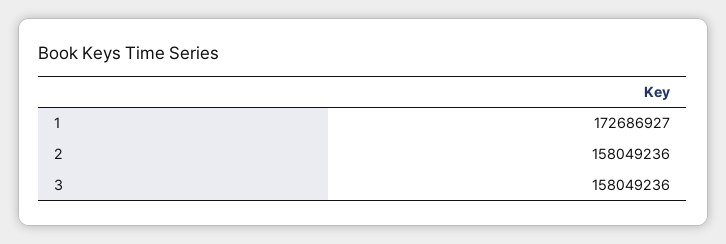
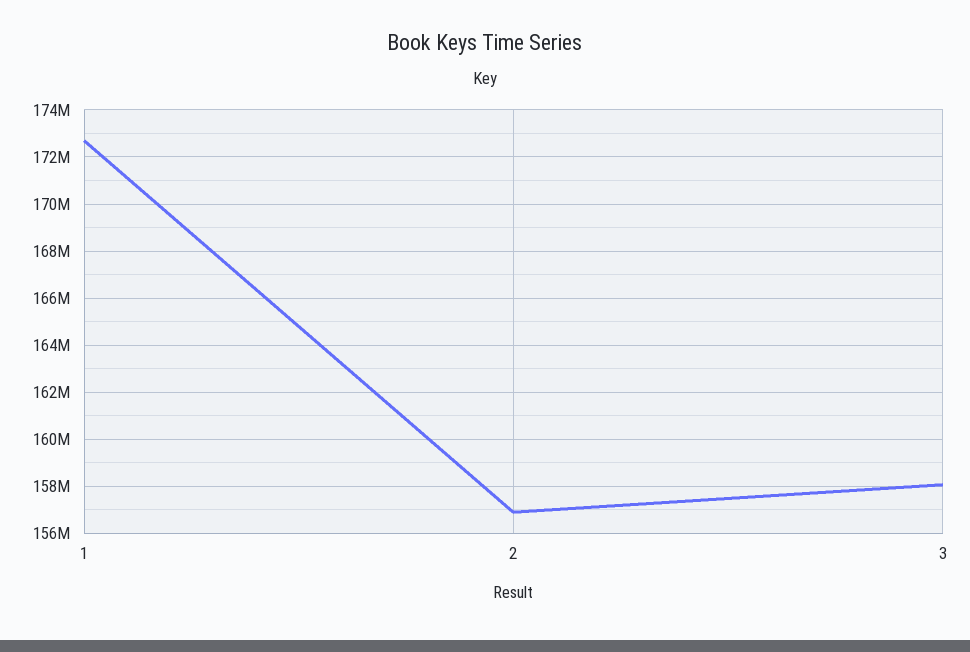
2: 158049236 -> 157000000

